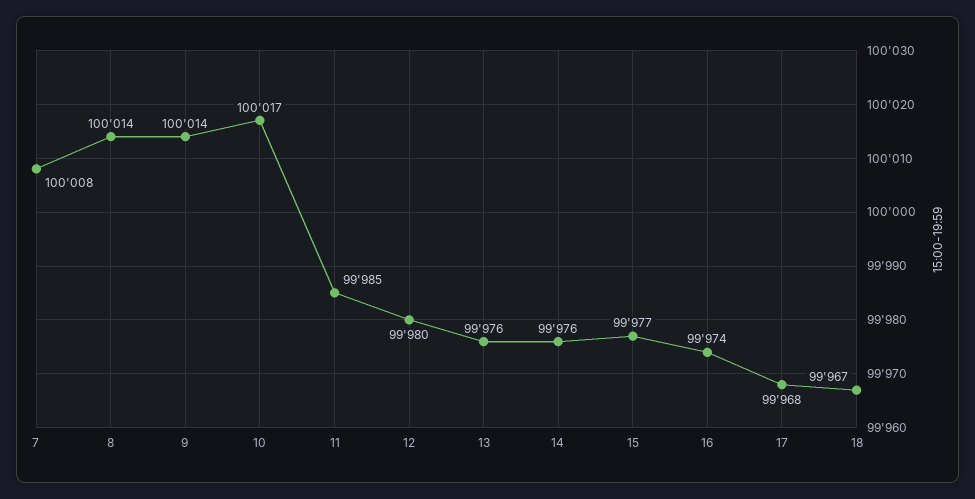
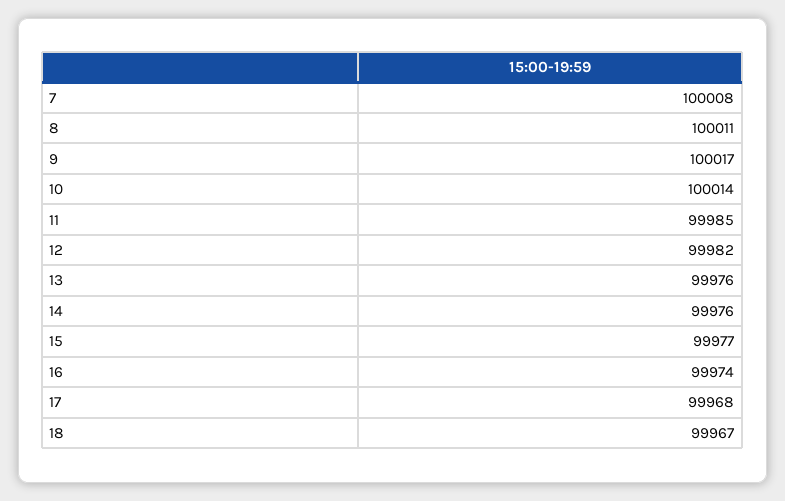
8: 100014 -> 100011
9: 100014 -> 100017
10: 100017 -> 100014
12: 99980 -> 99982

